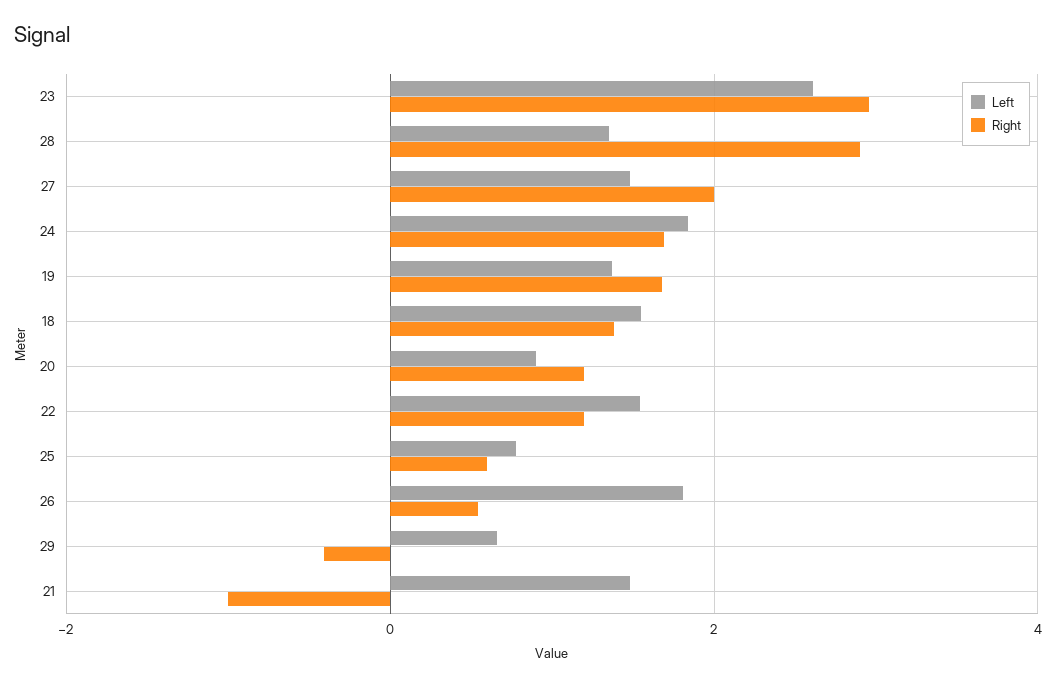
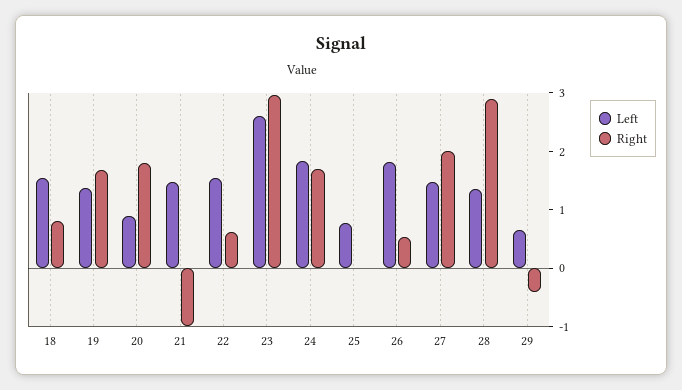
Right, 18: 1.4 -> 0.8
Right, 20: 1.2 -> 1.8
Right, 22: 1.2 -> 0.6
Right, 25: 0.6 -> 0

